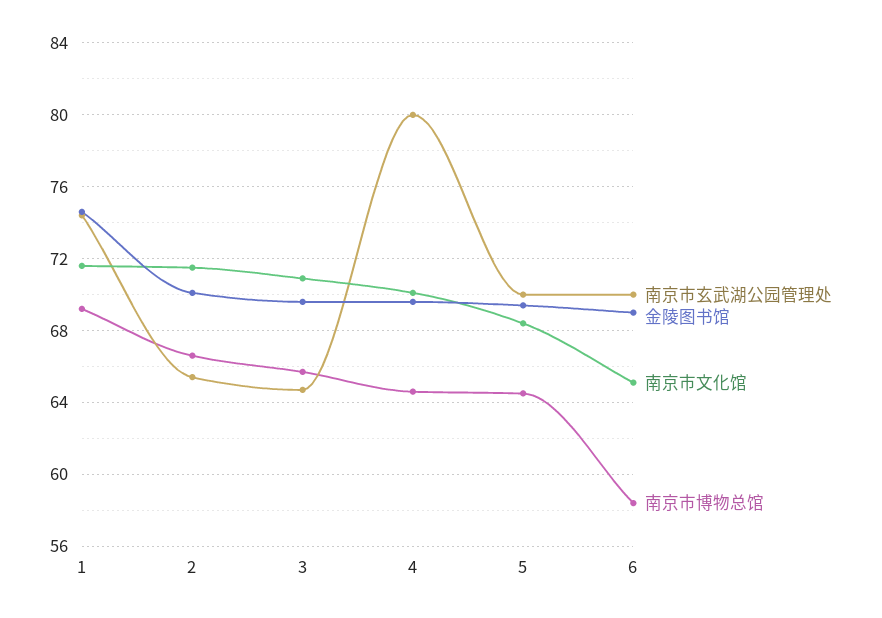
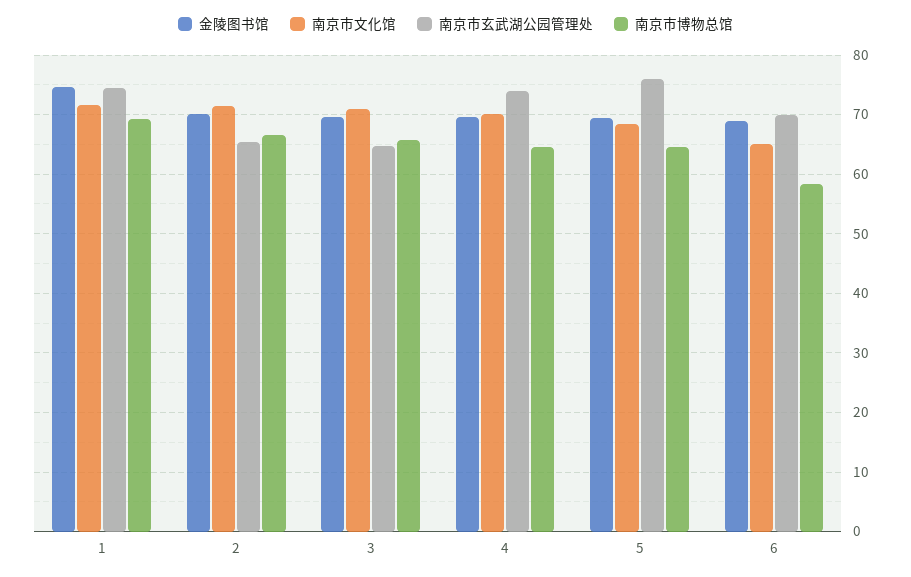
南京市玄武湖公园管理处, 4: 80 -> 74
南京市玄武湖公园管理处, 5: 70 -> 76

